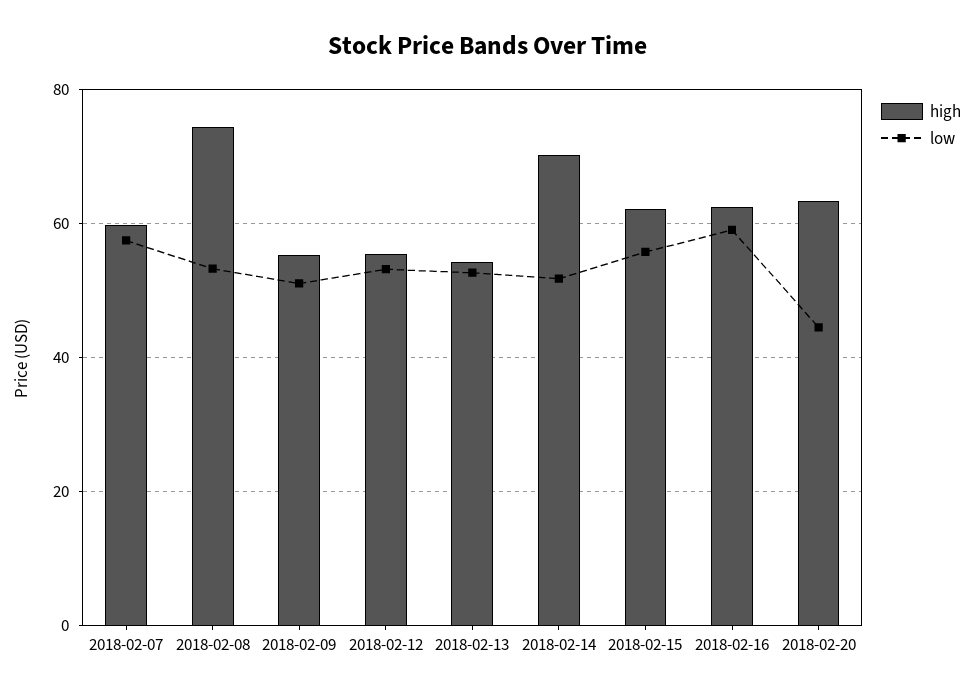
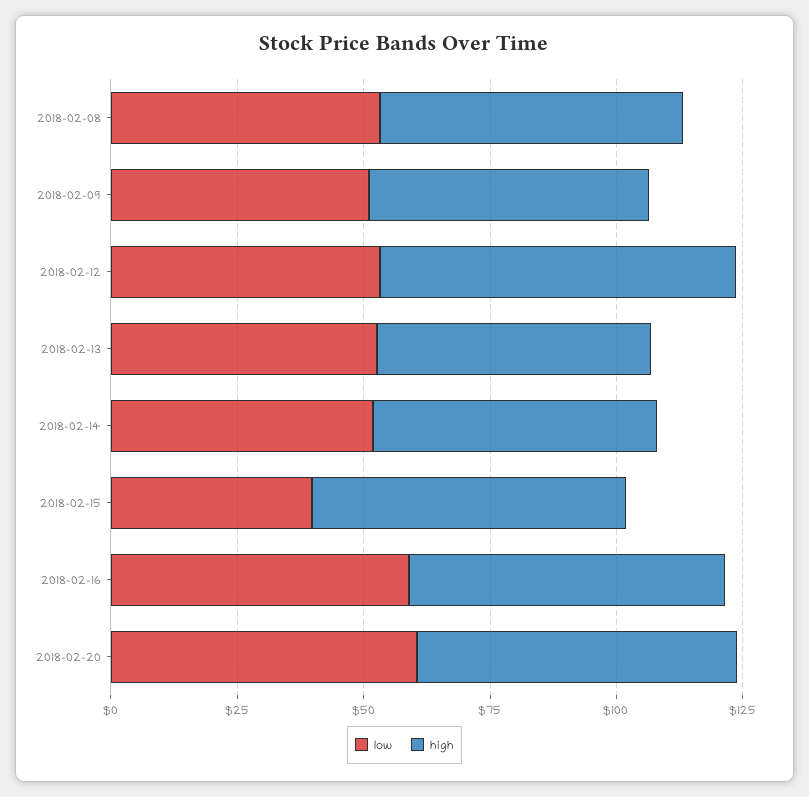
high, 2018-02-07: 60 -> none
low, 2018-02-07: 58 -> none
high, 2018-02-08: 74 -> 60
high, 2018-02-12: 56 -> 70
high, 2018-02-14: 70 -> 55
low, 2018-02-15: 56 -> 40
low, 2018-02-20: 44 -> 60

